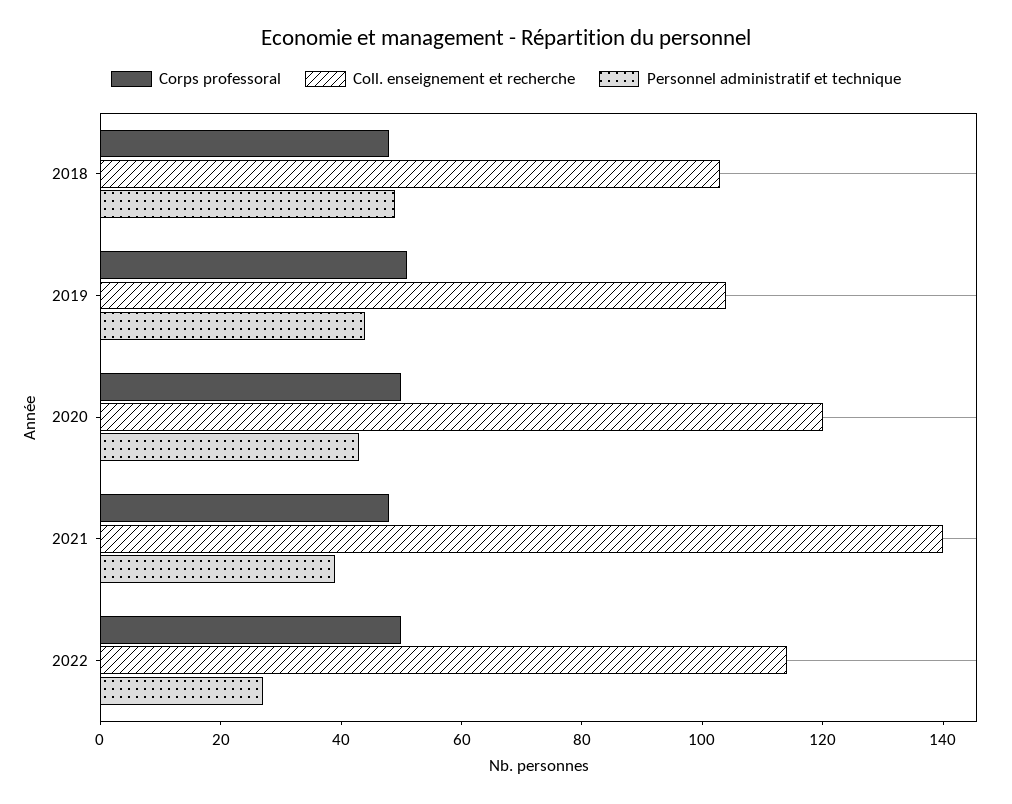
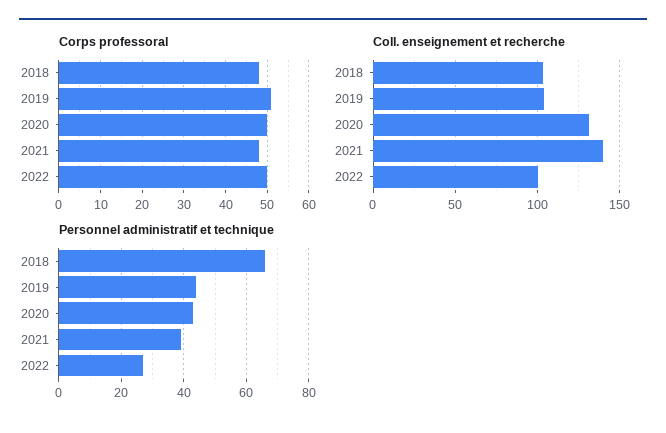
Personnel administratif et technique, 2018: 50 -> 65
Coll. enseignement et recherche, 2020: 120 -> 130
Coll. enseignement et recherche, 2022: 115 -> 100

